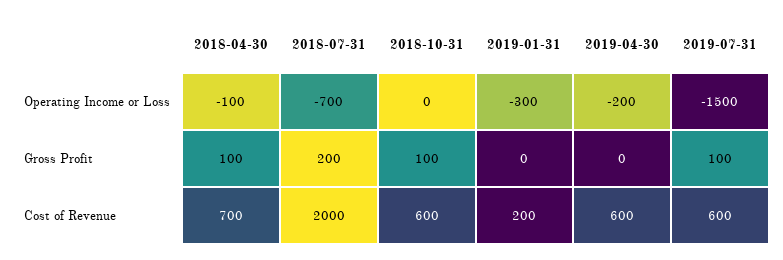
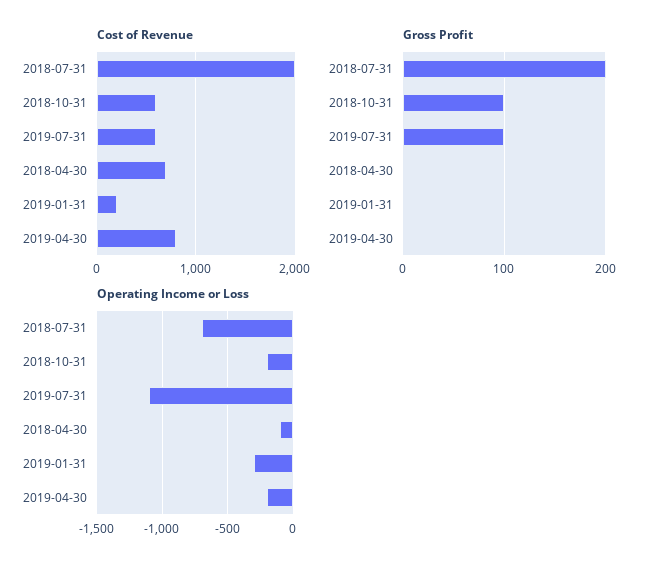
Operating Income or Loss, 2018-10-31: 0 -> -200
Operating Income or Loss, 2019-07-31: -1500 -> -1100
Gross Profit, 2018-04-30: 100 -> 0
Cost of Revenue, 2019-04-30: 600 -> 800

